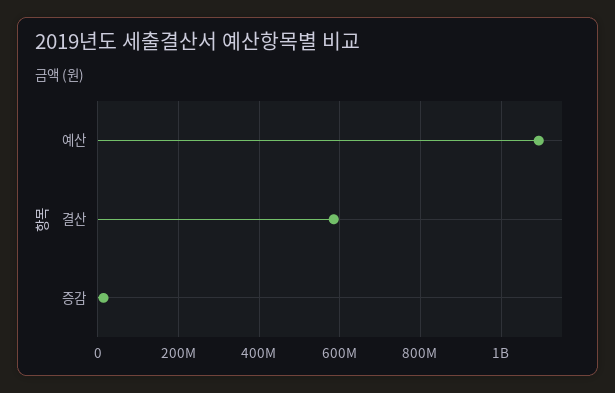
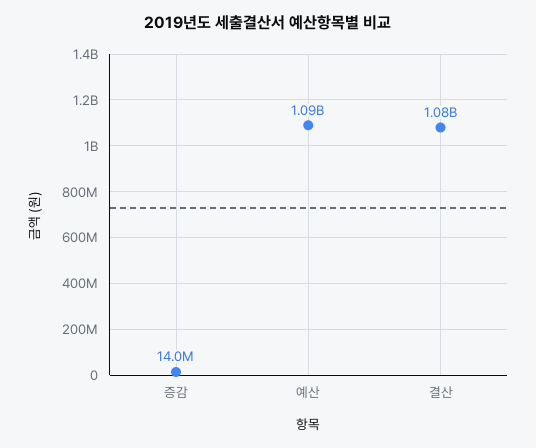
결산: 580000000 -> 1080000000

